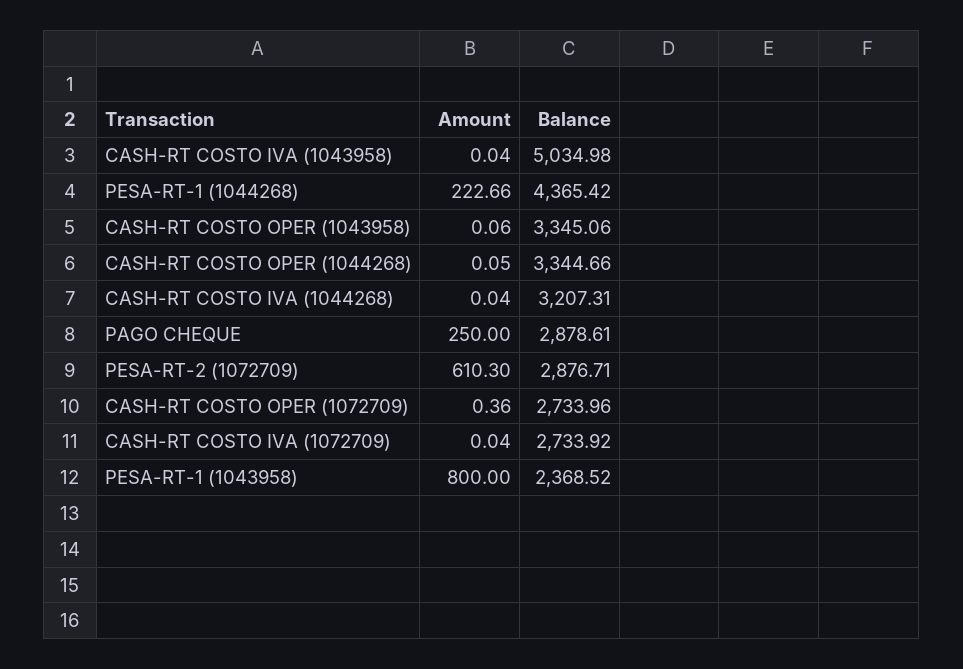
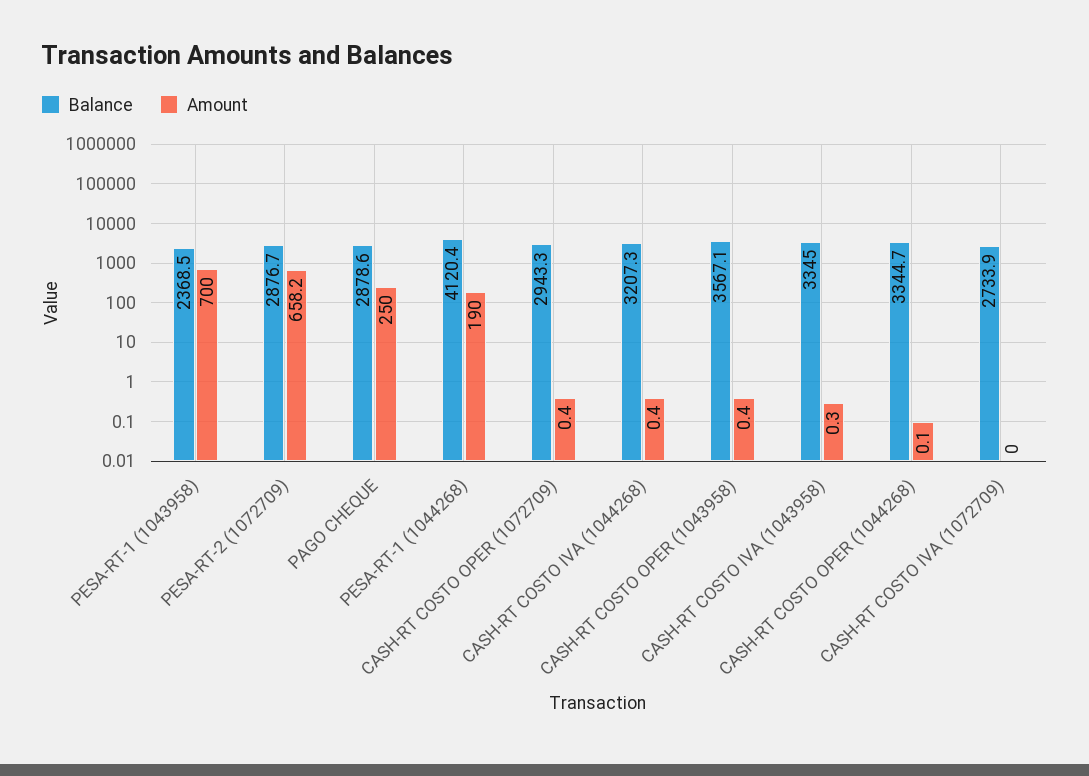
Amount, CASH-RT COSTO IVA (1043958): 0.04 -> 0.3
Balance, CASH-RT COSTO IVA (1043958): 5034.98 -> 3345
Amount, PESA-RT-1 (1044268): 222.66 -> 190
Balance, PESA-RT-1 (1044268): 4365.42 -> 4120.4
Amount, CASH-RT COSTO OPER (1043958): 0.06 -> 0.4
Balance, CASH-RT COSTO OPER (1043958): 3345.06 -> 3567.1
Amount, CASH-RT COSTO IVA (1044268): 0.04 -> 0.4
Amount, PESA-RT-2 (1072709): 610.3 -> 658.2
Balance, CASH-RT COSTO OPER (1072709): 2733.96 -> 2943.3
Amount, PESA-RT-1 (1043958): 800 -> 700

